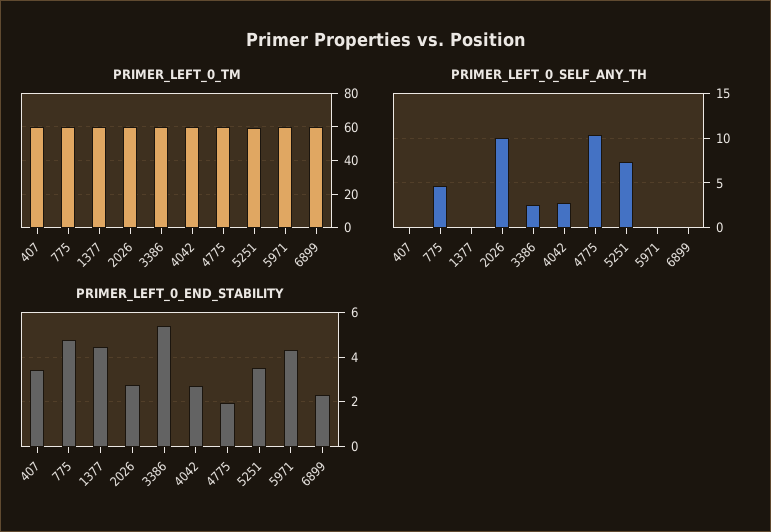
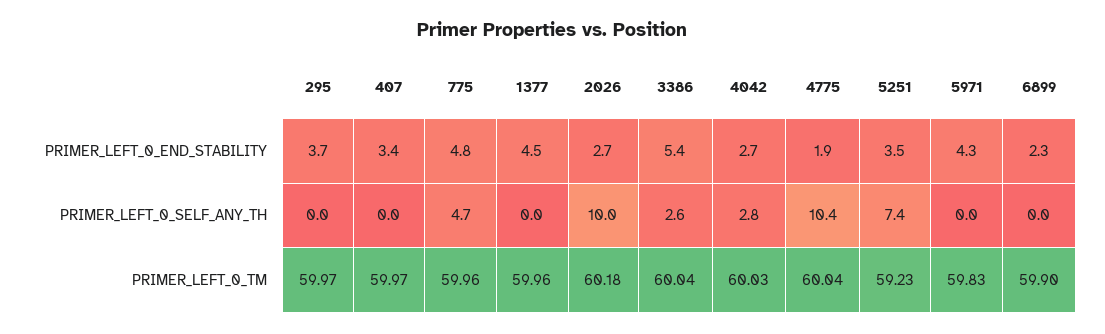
PRIMER_LEFT_0_END_STABILITY, 295: none -> 3.7
PRIMER_LEFT_0_SELF_ANY_TH, 295: none -> 0
PRIMER_LEFT_0_TM, 295: none -> 59.97

